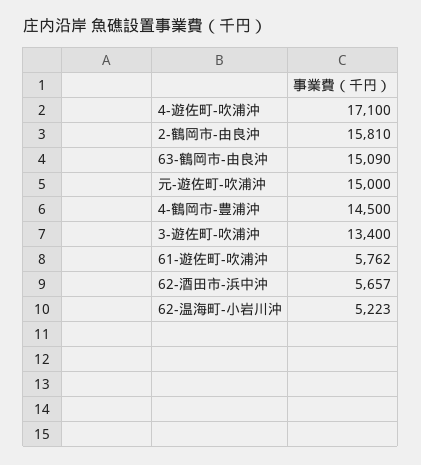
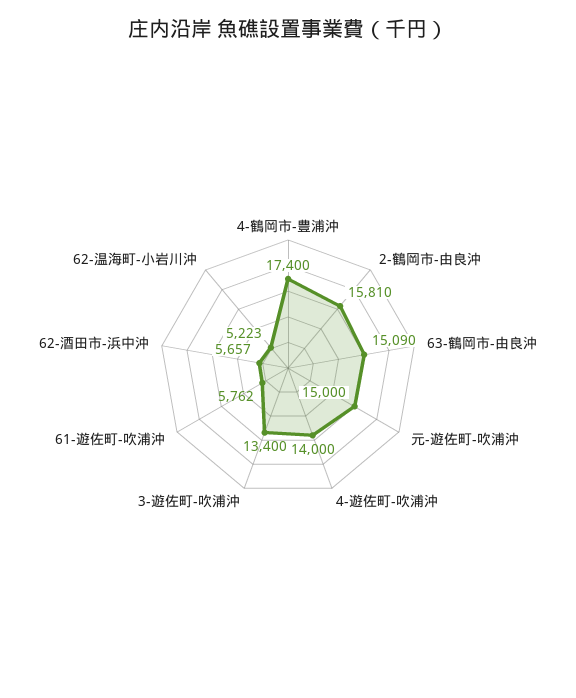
4-遊佐町-吹浦沖: 17100 -> 14000
4-鶴岡市-豊浦沖: 14500 -> 17400

